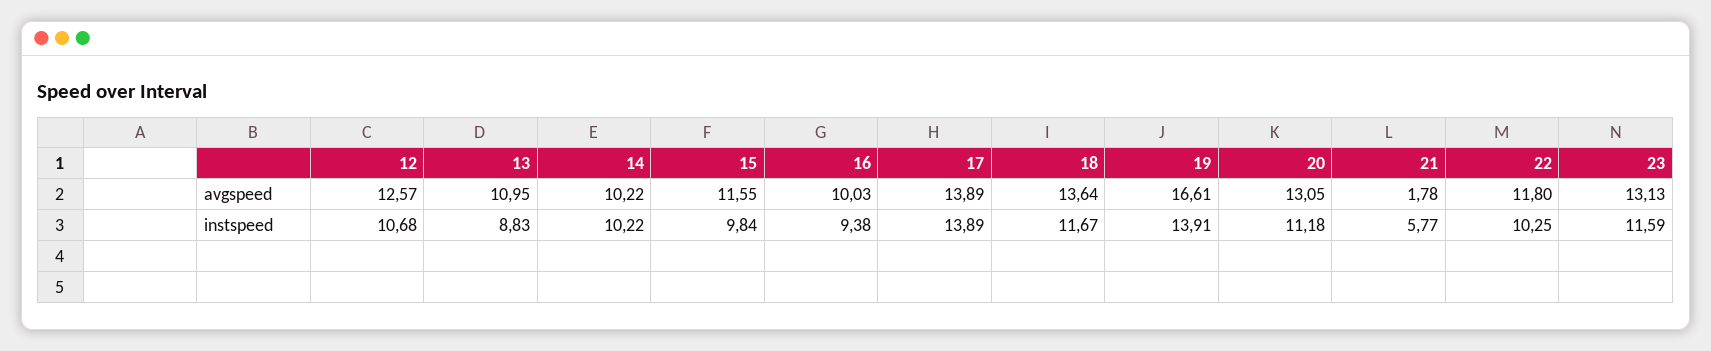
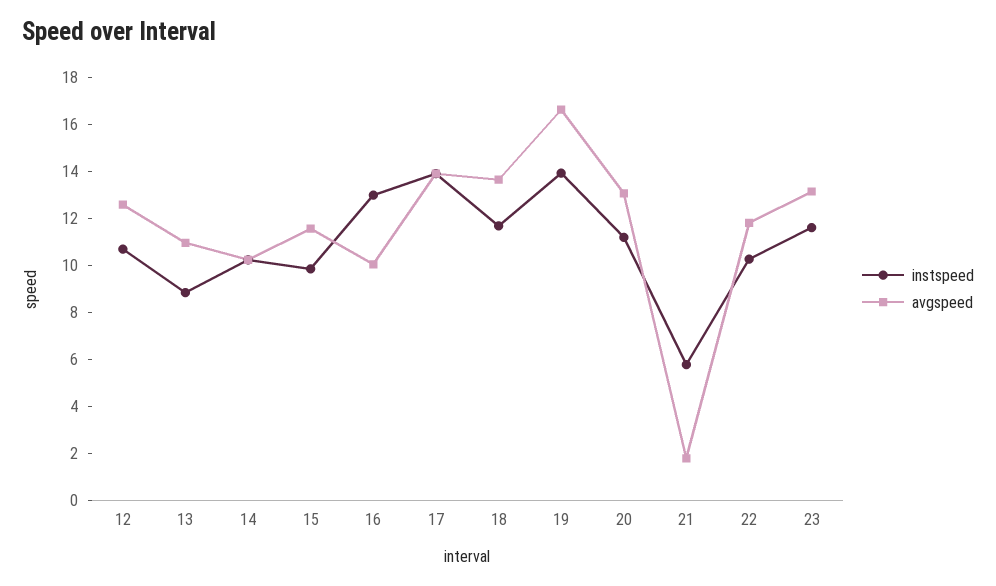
instspeed, 16: 9.38 -> 13

